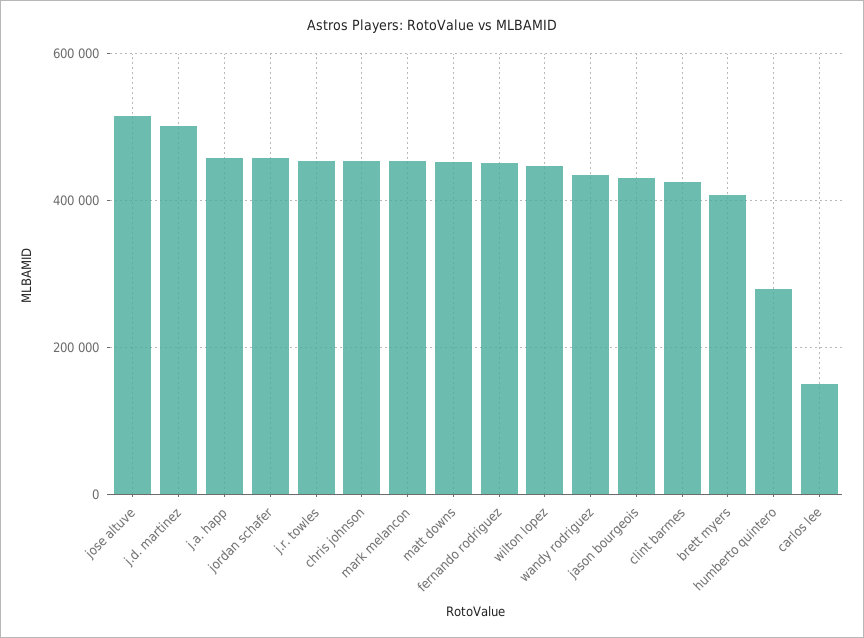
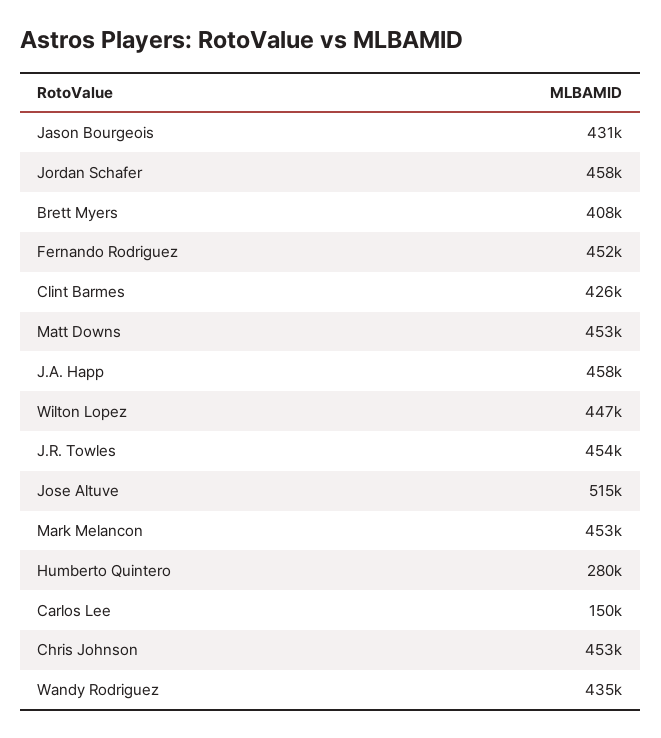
j.d. martinez: 500000 -> none

